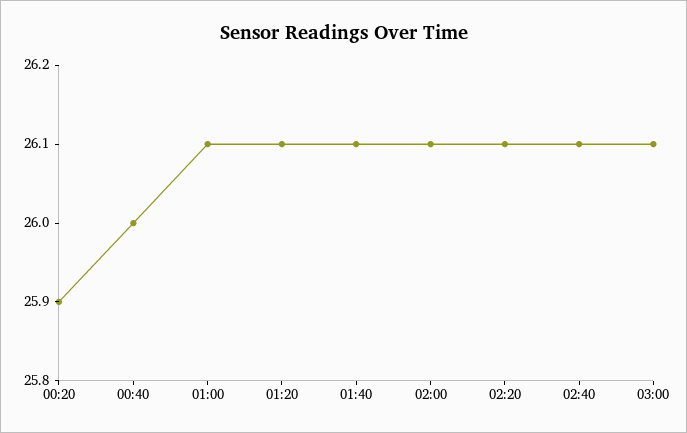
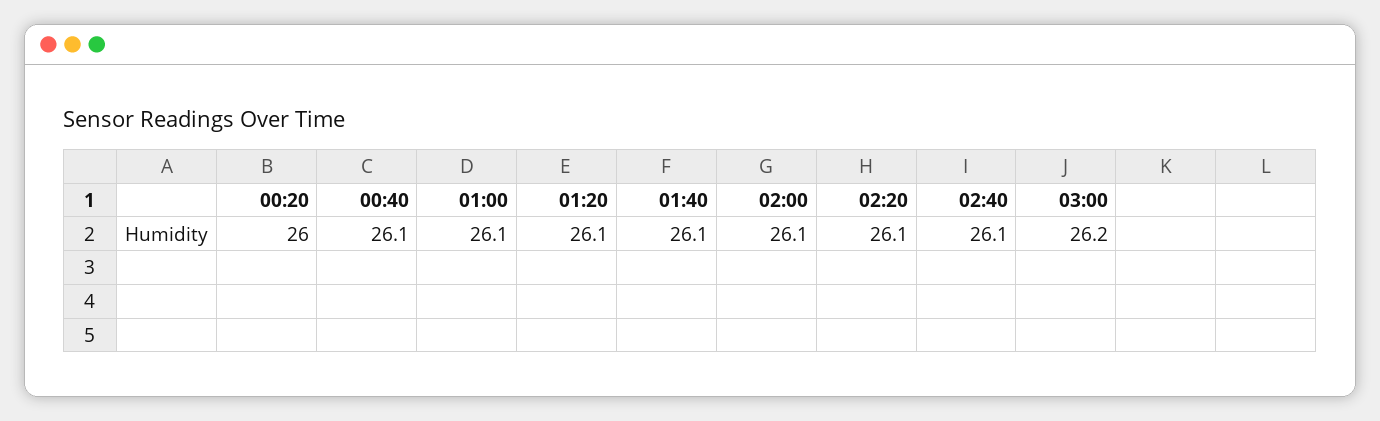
00:20: 25.9 -> 26
00:40: 26 -> 26.1
03:00: 26.1 -> 26.2

